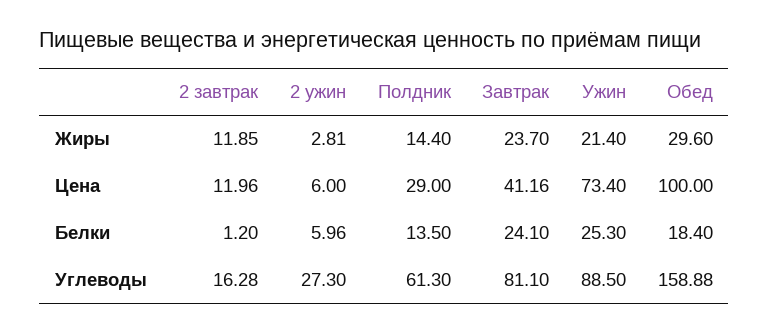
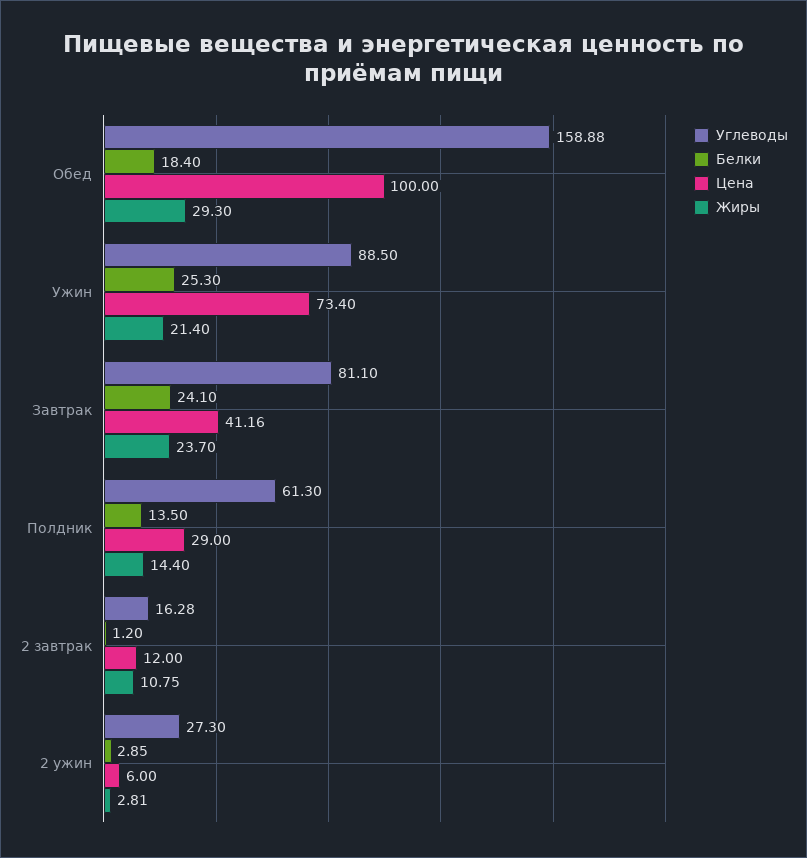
Жиры, 2 завтрак: 11.85 -> 10.75
Жиры, Обед: 29.6 -> 29.3
Цена, 2 завтрак: 11.96 -> 12
Белки, 2 ужин: 5.96 -> 2.85

